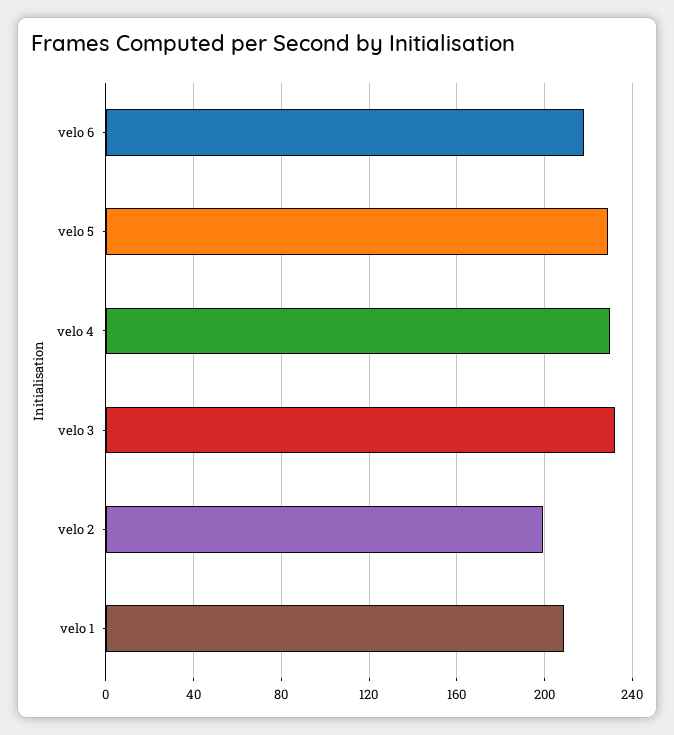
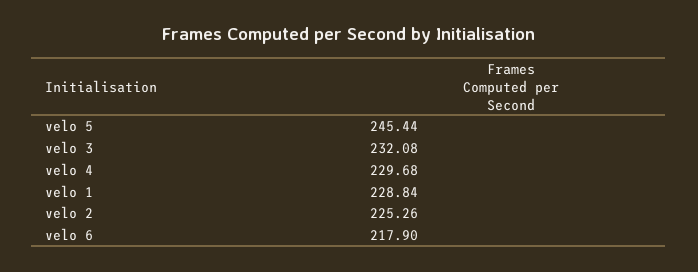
velo 5: 230 -> 245.44
velo 2: 200 -> 225.26
velo 1: 210 -> 228.84

